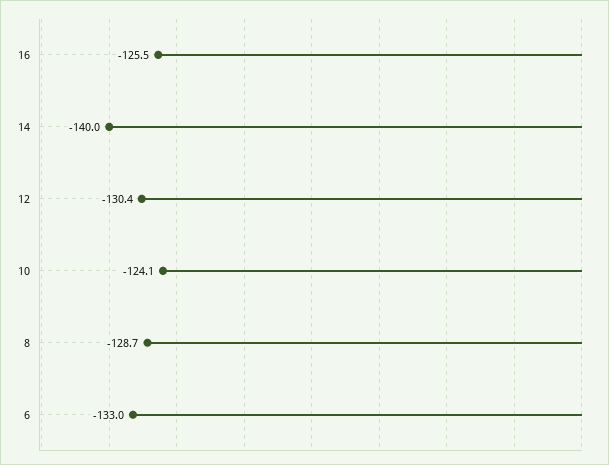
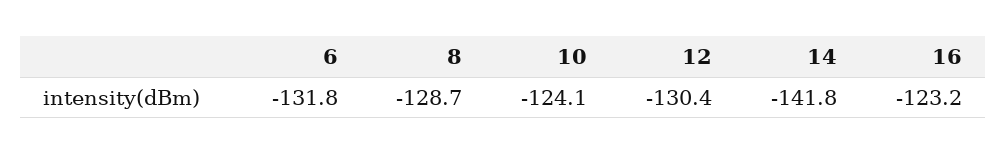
16: -125.5 -> -123.2
14: -140 -> -141.8
6: -133 -> -131.8

